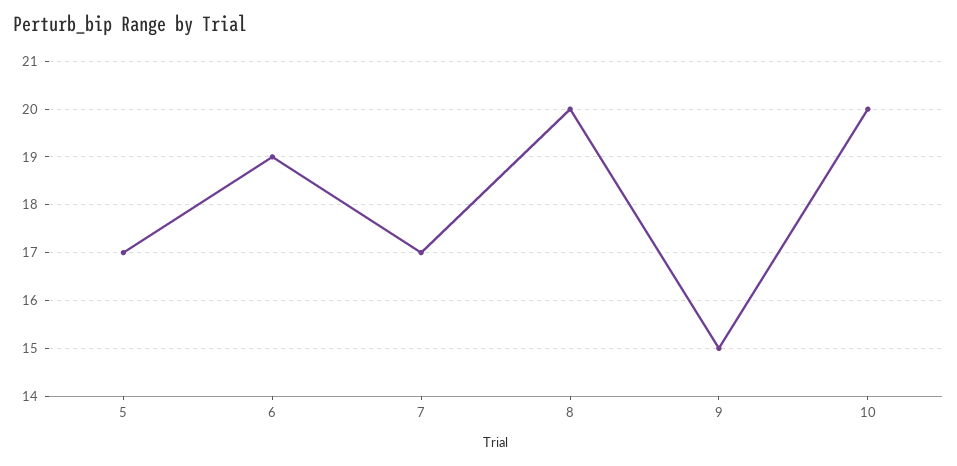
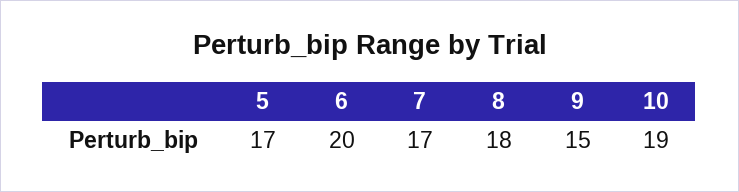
6: 19 -> 20
8: 20 -> 18
10: 20 -> 19

